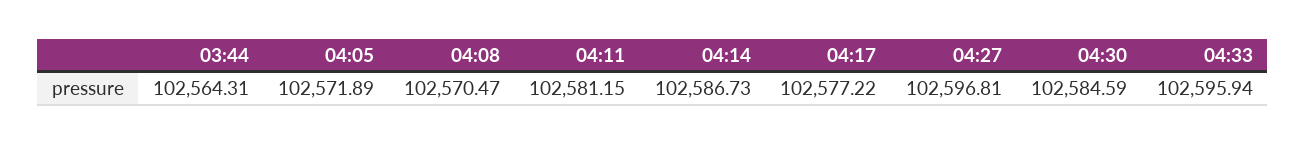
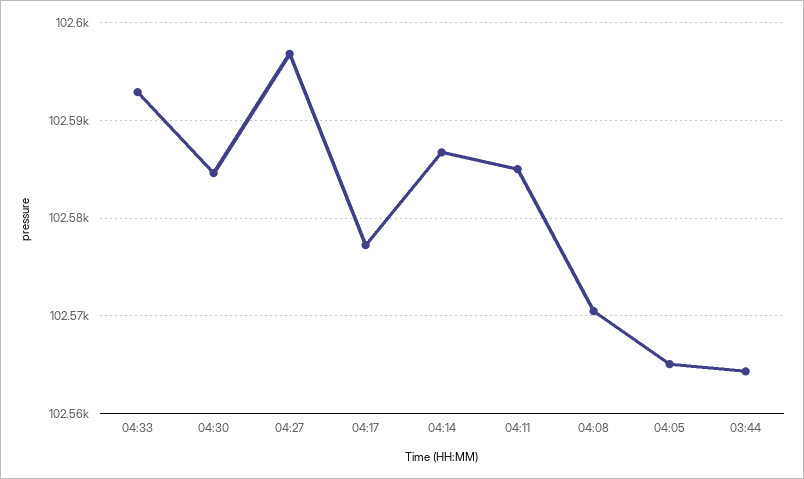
04:05: 102571.89 -> 102565
04:11: 102581.15 -> 102585
04:33: 102595.94 -> 102593

